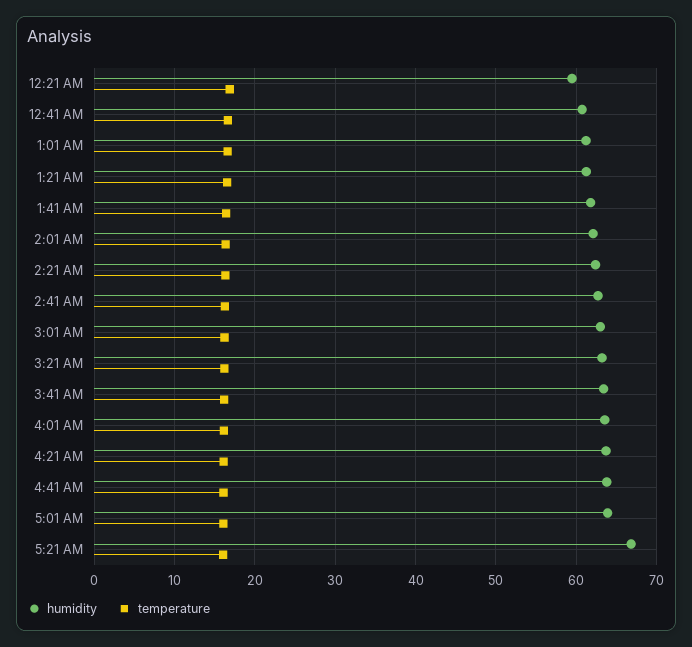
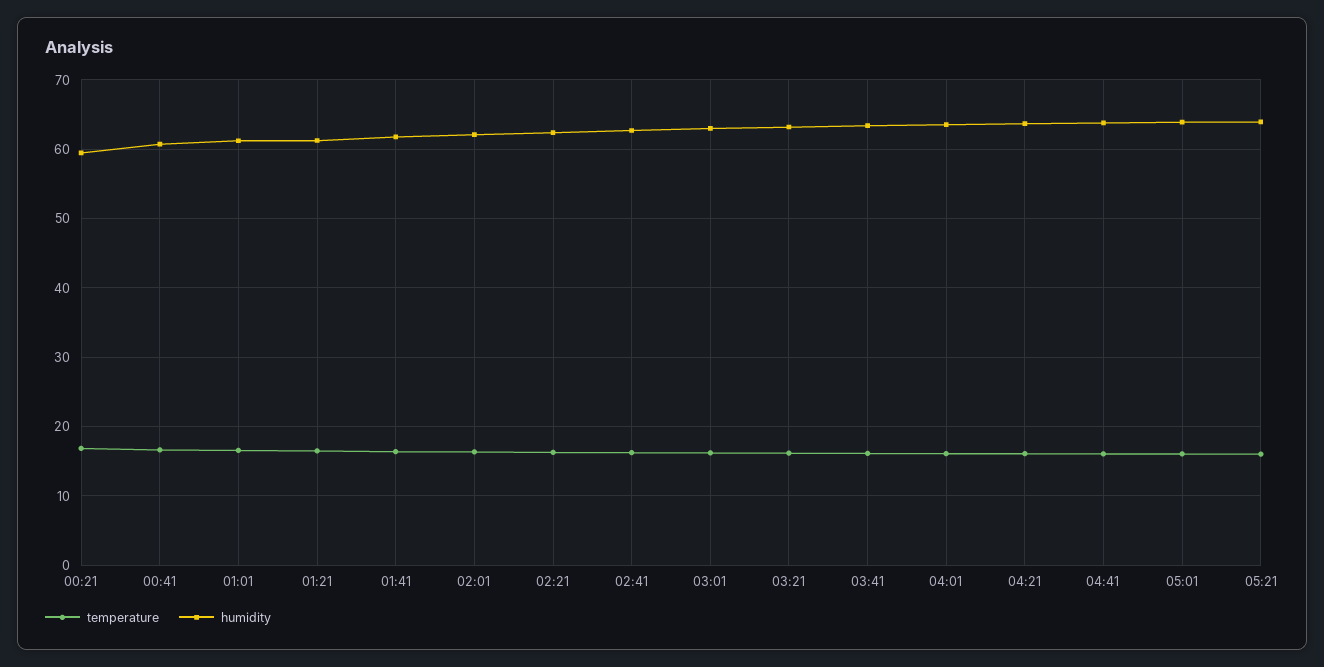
humidity, 5:21 AM: 67 -> 64

